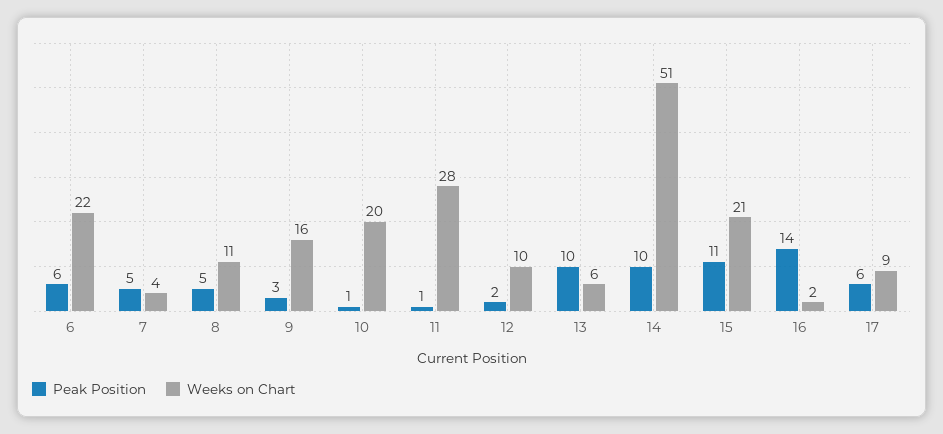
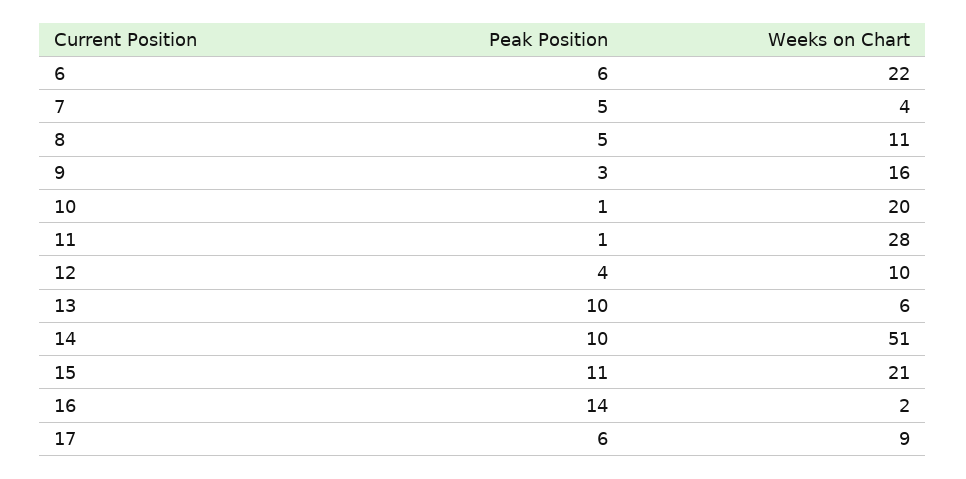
Peak Position, 12: 2 -> 4

